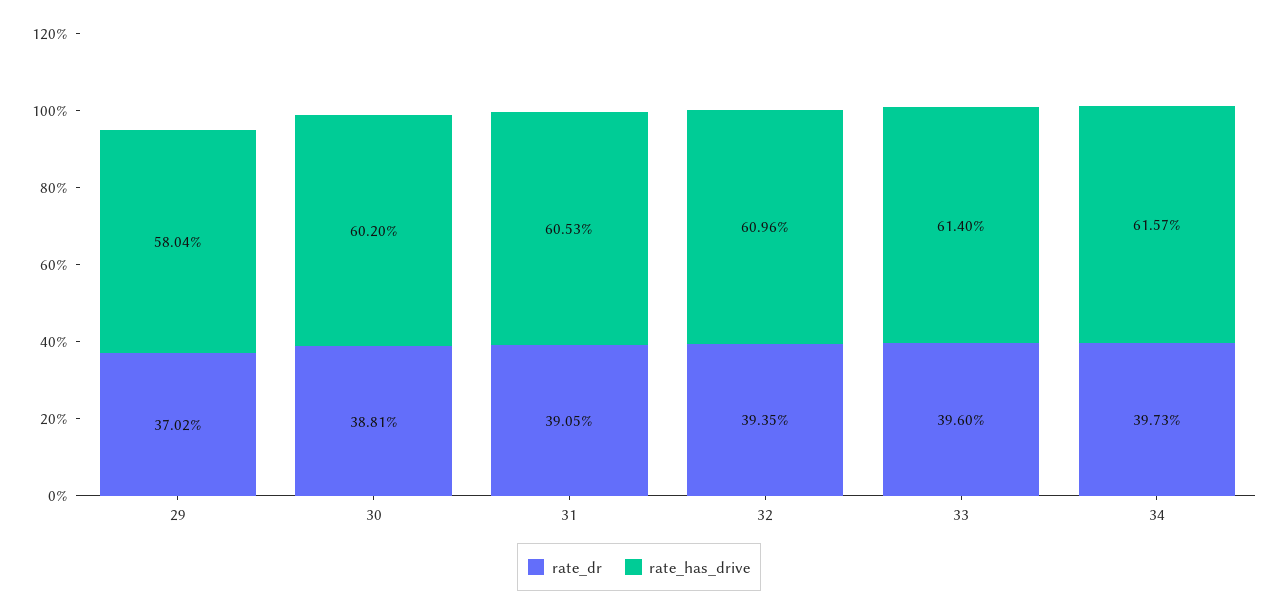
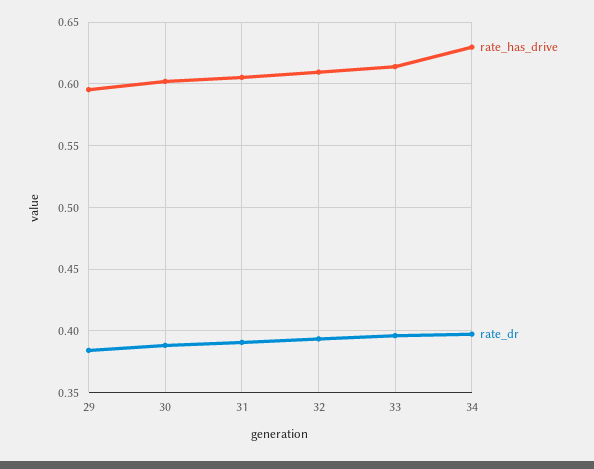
rate_dr, 29: 0.3702 -> 0.385
rate_has_drive, 29: 0.5804 -> 0.595
rate_has_drive, 34: 0.6157 -> 0.63

